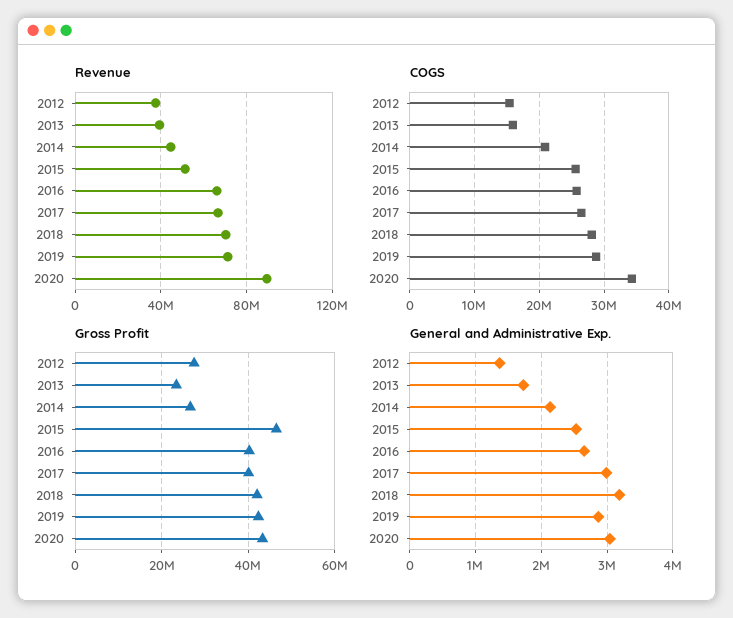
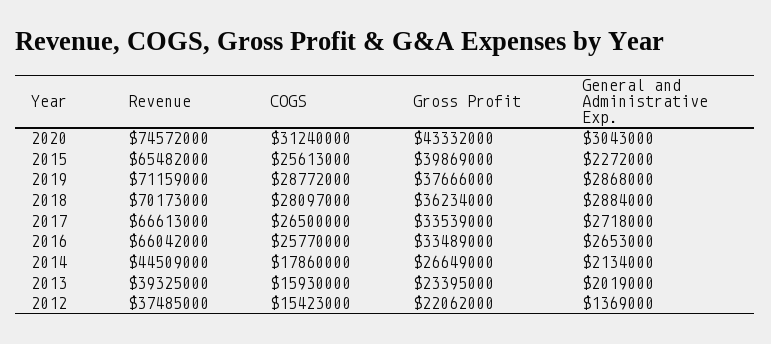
Revenue, 2015: 50000000 -> 65482000
Revenue, 2020: 90000000 -> 74572000
COGS, 2014: 21000000 -> 17860000
COGS, 2020: 34000000 -> 31240000
Gross Profit, 2012: 28000000 -> 22062000
Gross Profit, 2015: 46000000 -> 39869000
Gross Profit, 2016: 40000000 -> 33489000
Gross Profit, 2017: 40000000 -> 33539000
Gross Profit, 2018: 42000000 -> 36234000
Gross Profit, 2019: 42000000 -> 37666000
General and Administrative Exp., 2013: 1700000 -> 2019000
General and Administrative Exp., 2015: 2500000 -> 2272000
General and Administrative Exp., 2017: 3000000 -> 2718000
General and Administrative Exp., 2018: 3200000 -> 2884000

